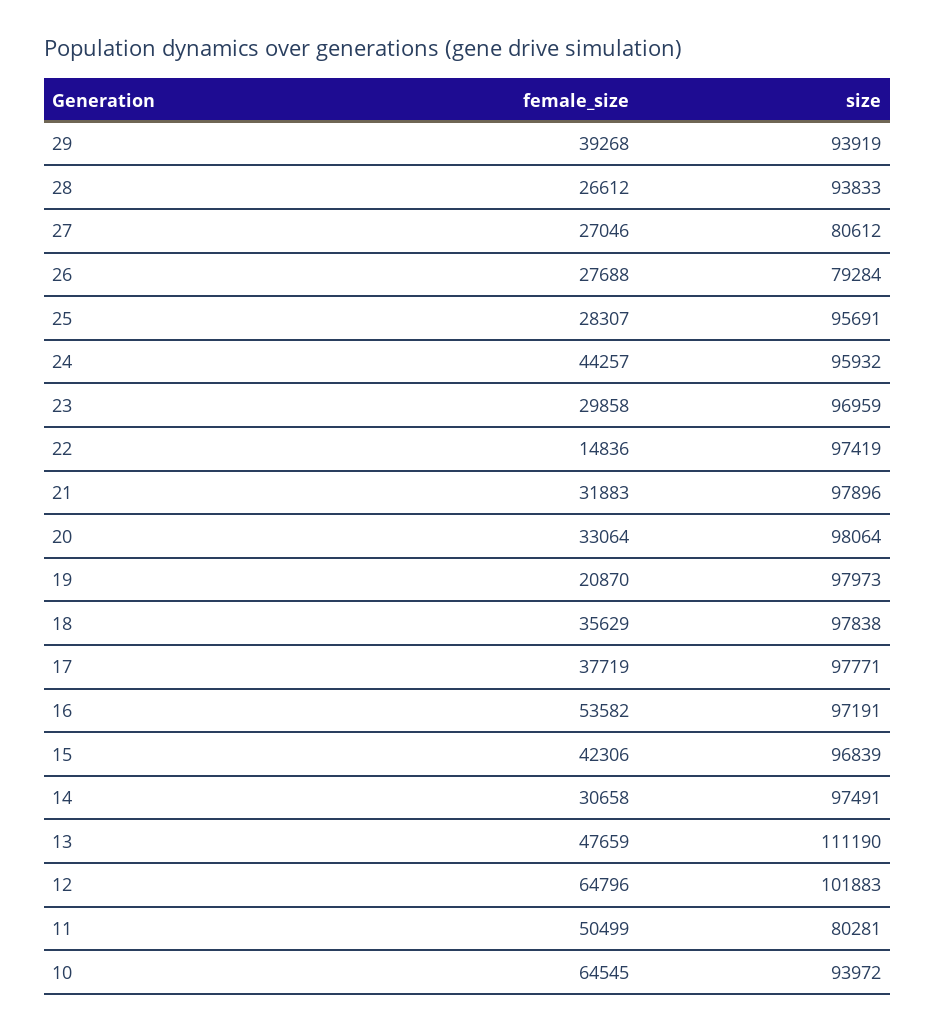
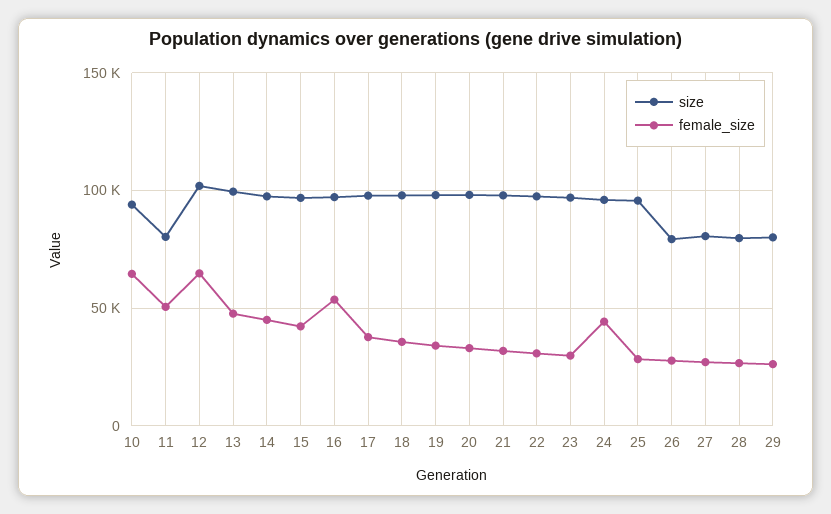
female_size, 29: 39268 -> 25000
size, 29: 93919 -> 80000
size, 28: 93833 -> 80000
female_size, 22: 14836 -> 30000
female_size, 19: 20870 -> 35000
female_size, 14: 30658 -> 45000
size, 13: 111190 -> 100000

